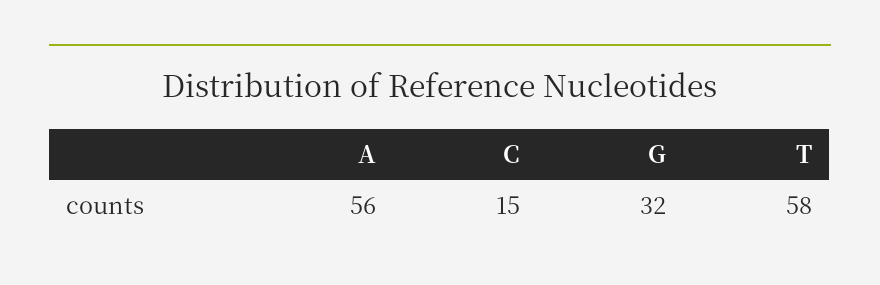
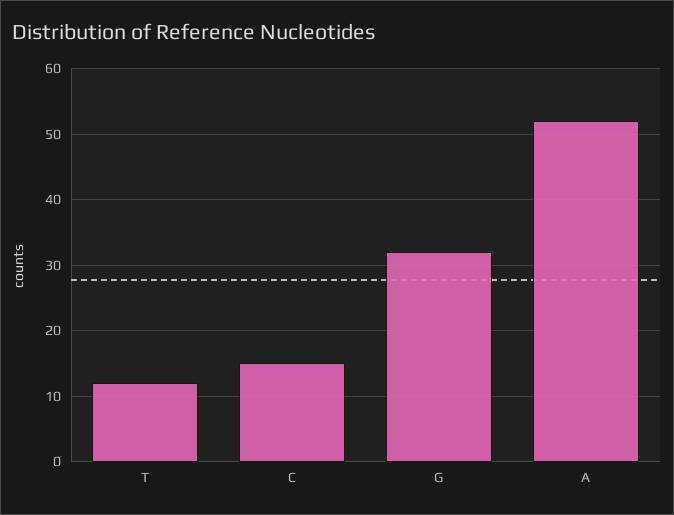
A: 56 -> 52
T: 58 -> 12

